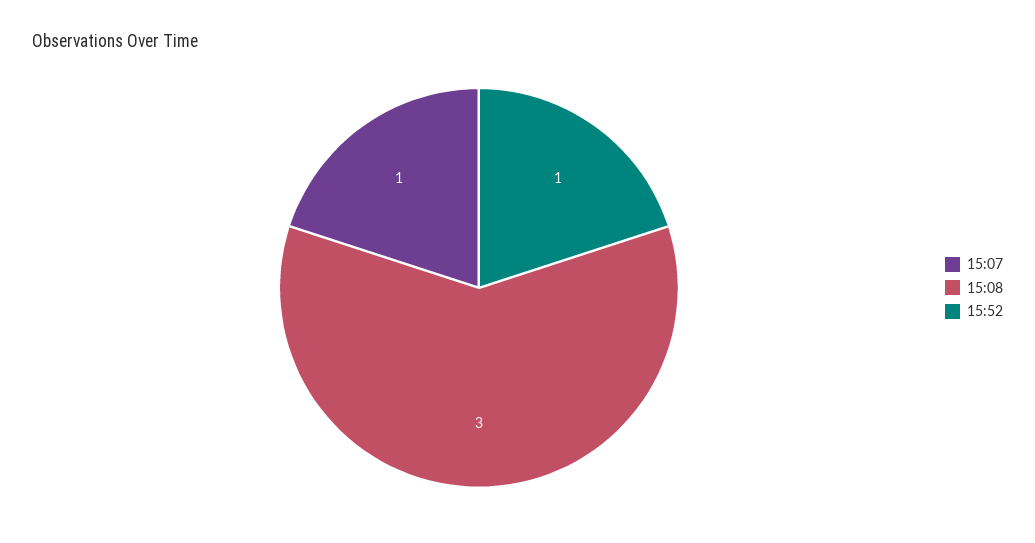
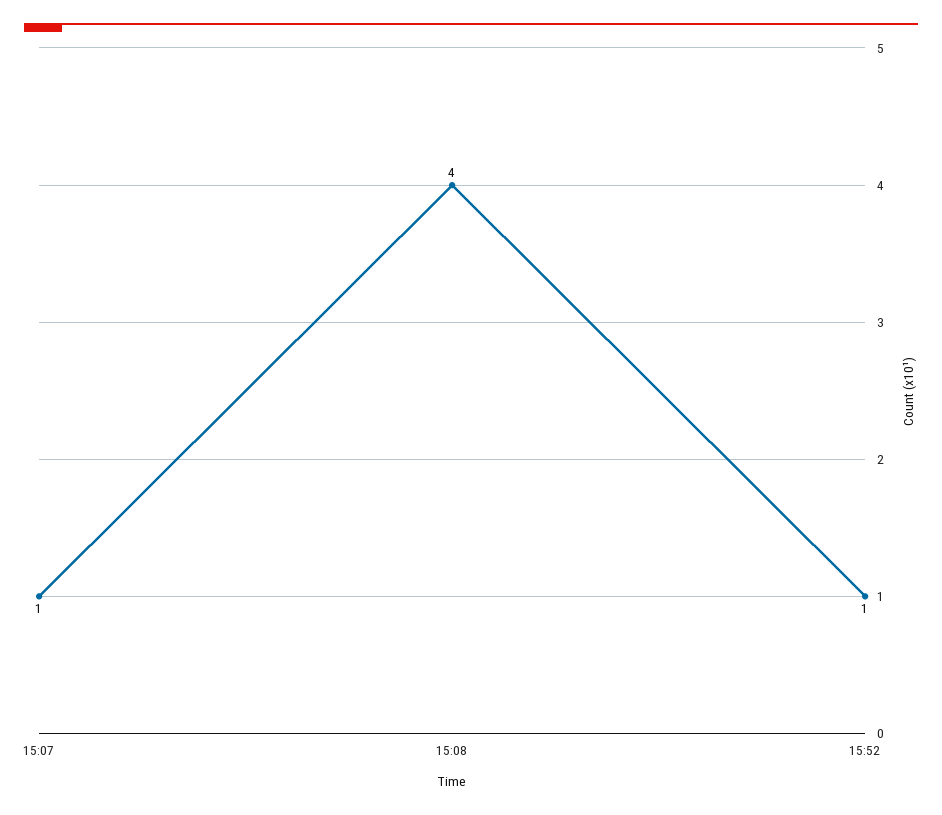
15:08: 3 -> 4

